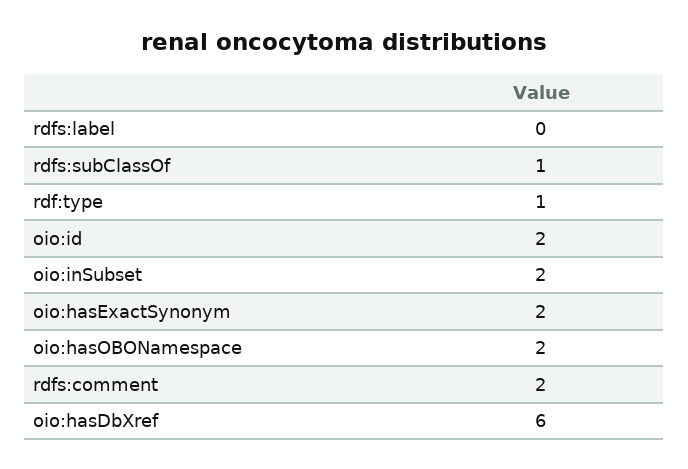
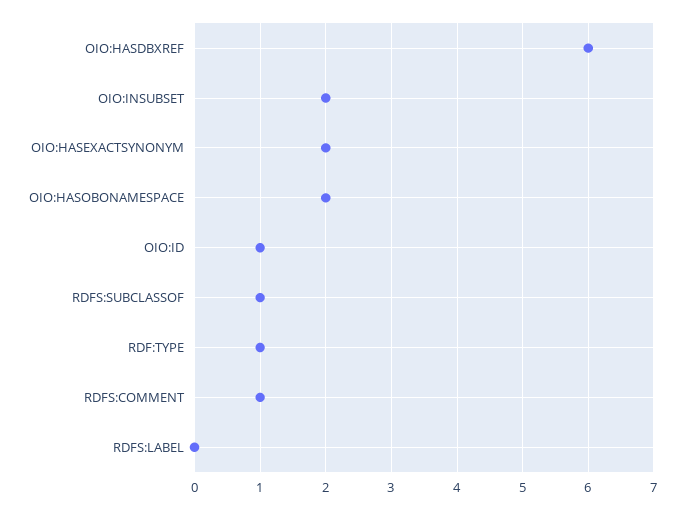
oio:id: 2 -> 1
rdfs:comment: 2 -> 1

